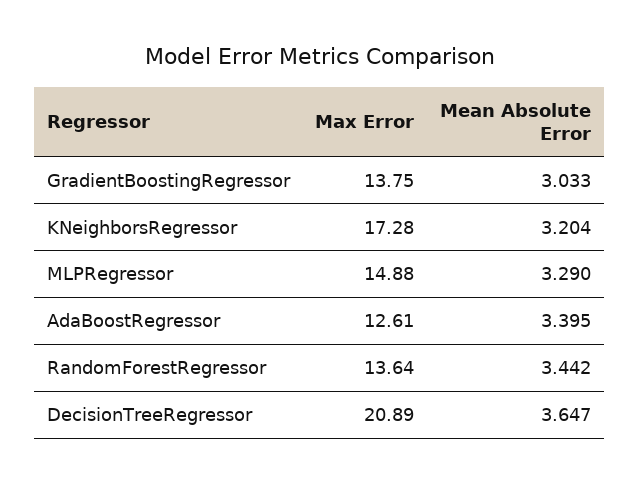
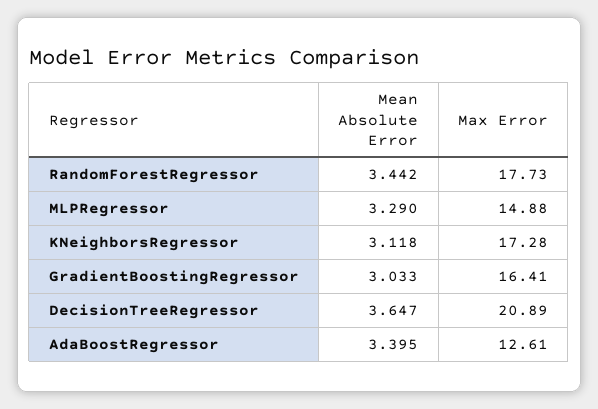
Max Error, GradientBoostingRegressor: 13.75 -> 16.41
Mean Absolute Error, KNeighborsRegressor: 3.204 -> 3.118
Max Error, RandomForestRegressor: 13.64 -> 17.73

